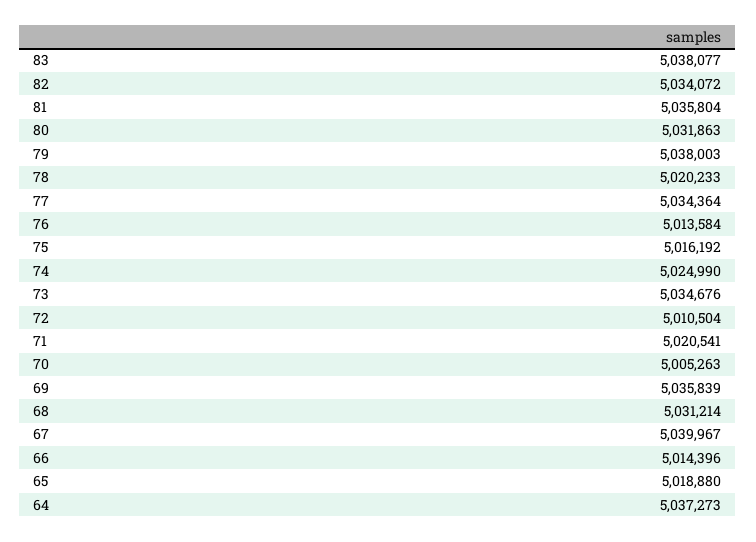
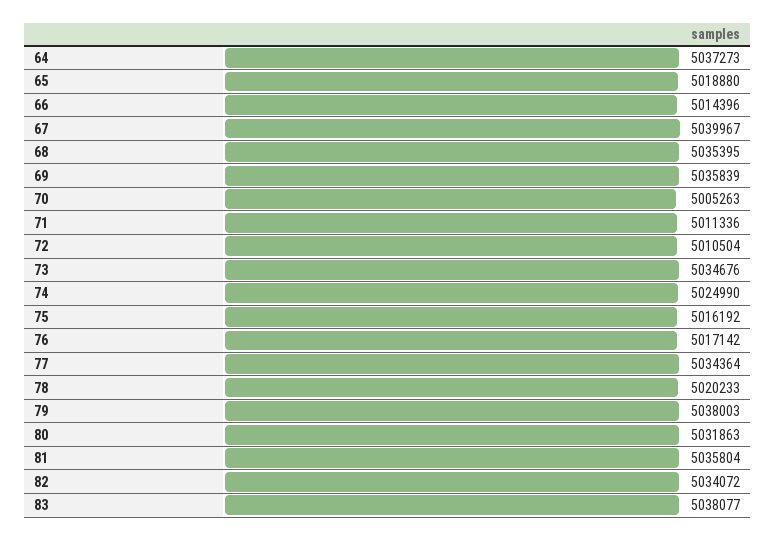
76: 5013584 -> 5017142
71: 5020541 -> 5011336
68: 5031214 -> 5035395

